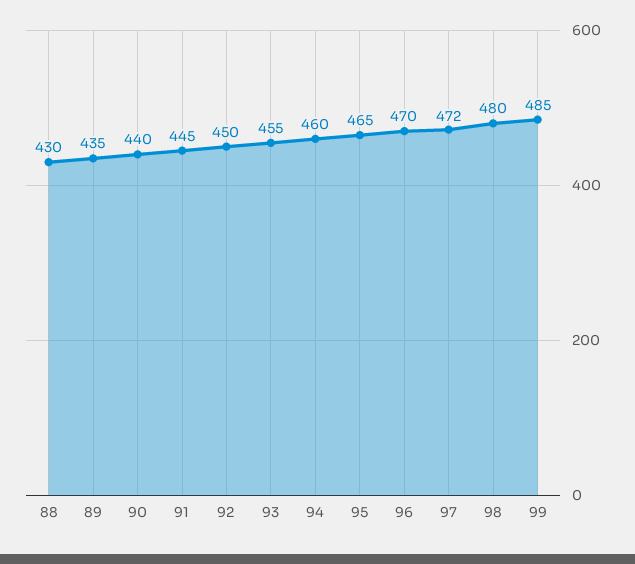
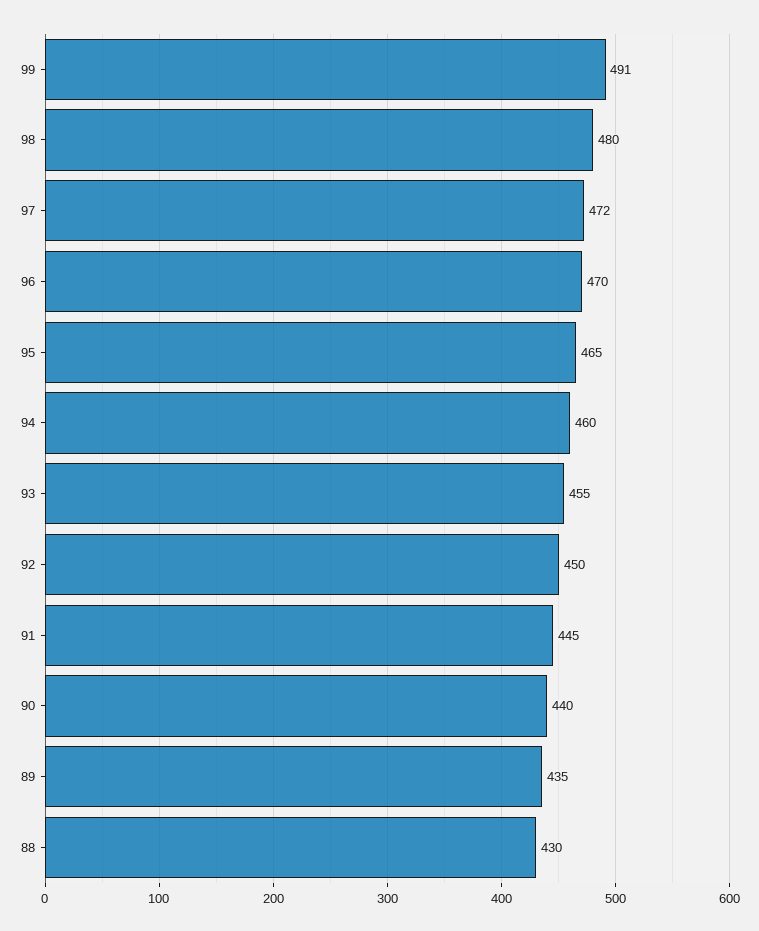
99: 485 -> 491

